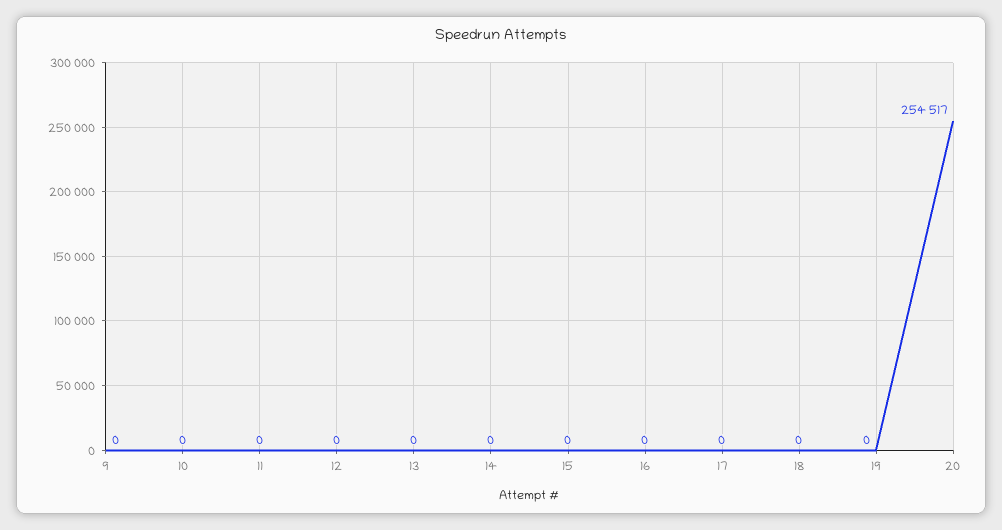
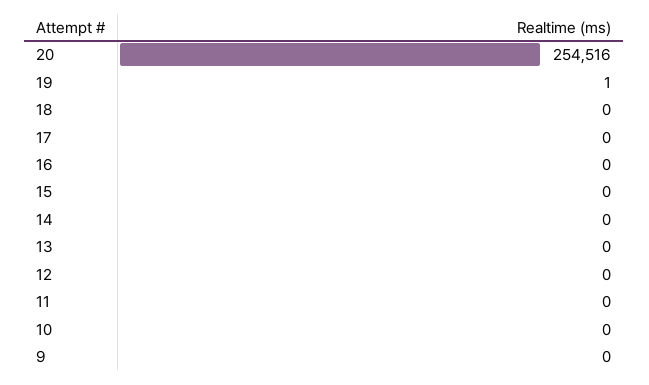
19: 0 -> 1
20: 254517 -> 254516

